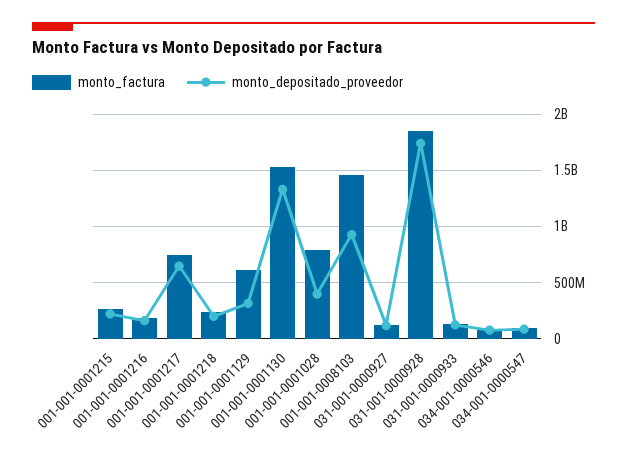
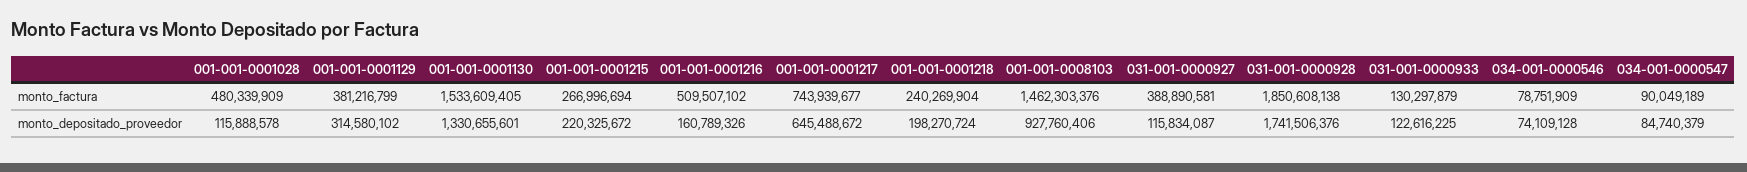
monto_factura, 001-001-0001216: 200000000 -> 509507102
monto_factura, 001-001-0001129: 600000000 -> 381216799
monto_factura, 001-001-0001028: 800000000 -> 480339909
monto_depositado_proveedor, 001-001-0001028: 400000000 -> 115888578
monto_factura, 031-001-0000927: 100000000 -> 388890581

